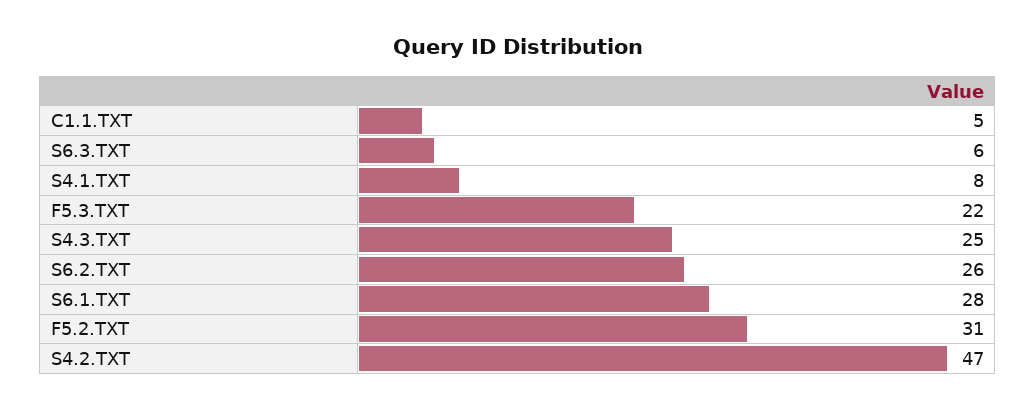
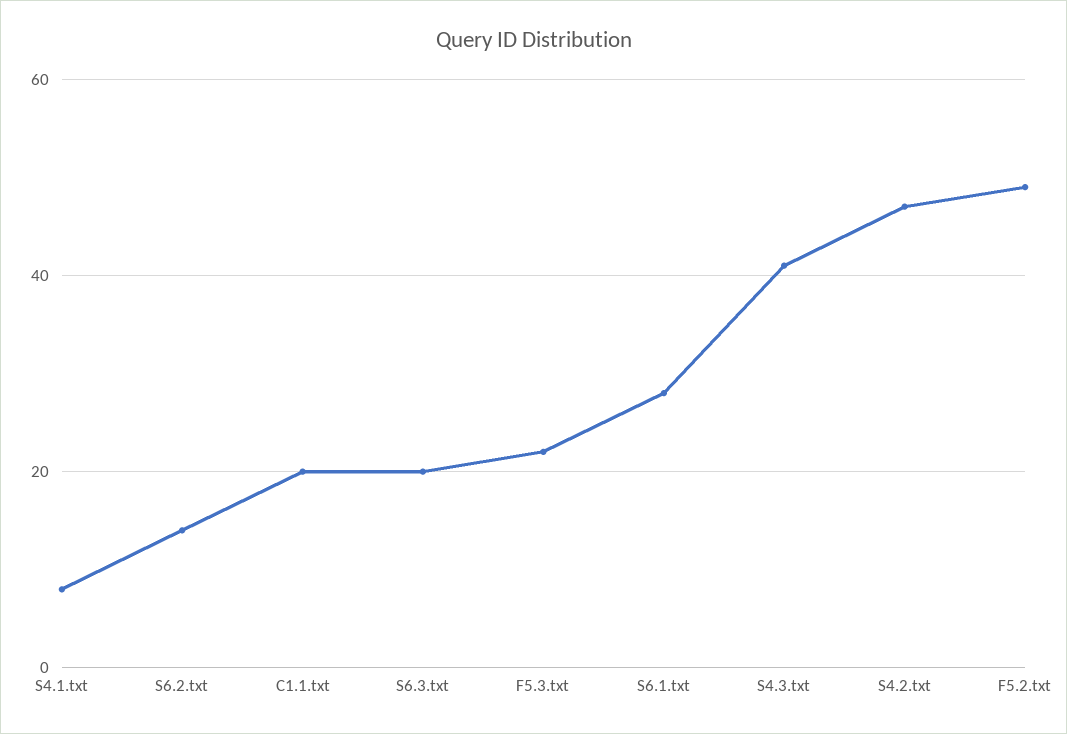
C1.1.TXT: 5 -> 20
S6.3.TXT: 6 -> 20
S4.3.TXT: 25 -> 40
S6.2.TXT: 26 -> 15
F5.2.TXT: 31 -> 50

